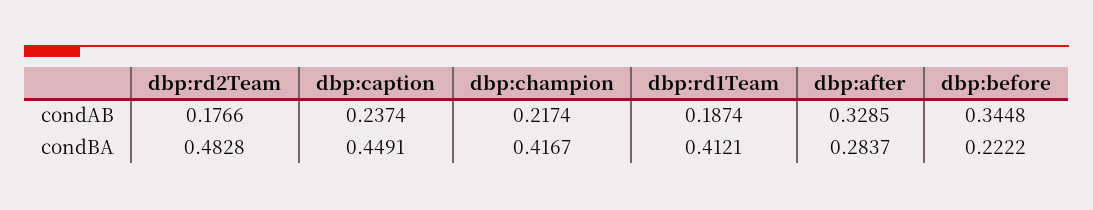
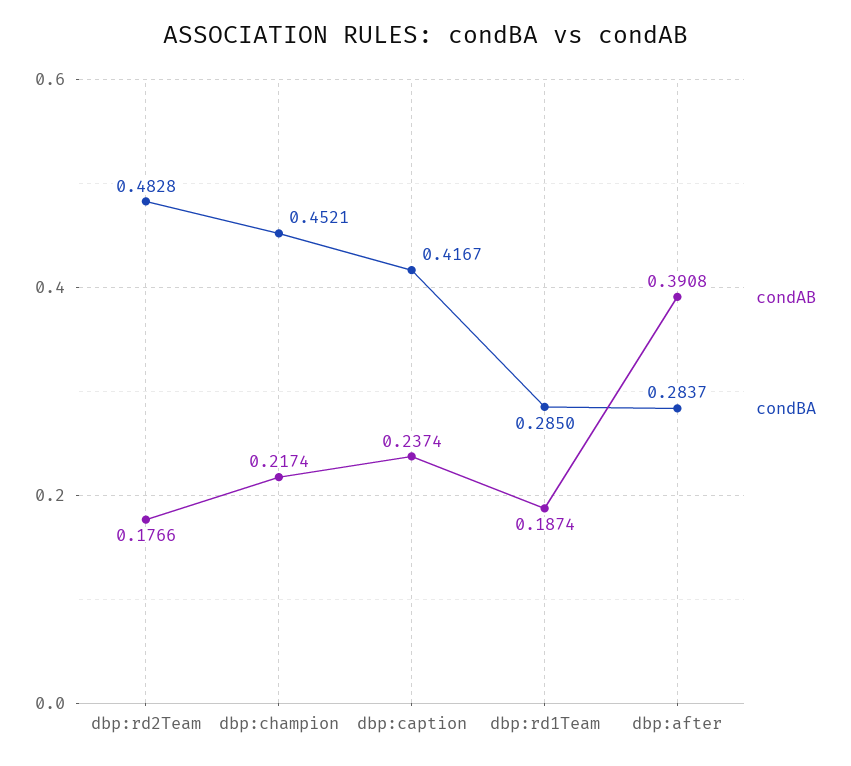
condAB, dbp:after: 0.3285 -> 0.3908
condAB, dbp:before: 0.3448 -> none
condBA, dbp:caption: 0.4491 -> 0.4167
condBA, dbp:champion: 0.4167 -> 0.4521
condBA, dbp:rd1Team: 0.4121 -> 0.285
condBA, dbp:before: 0.2222 -> none

